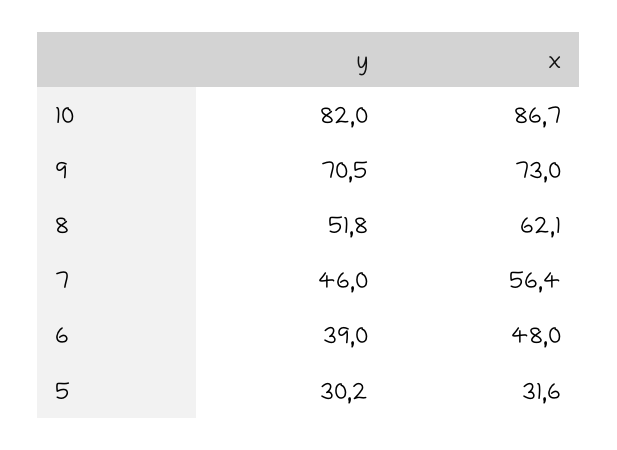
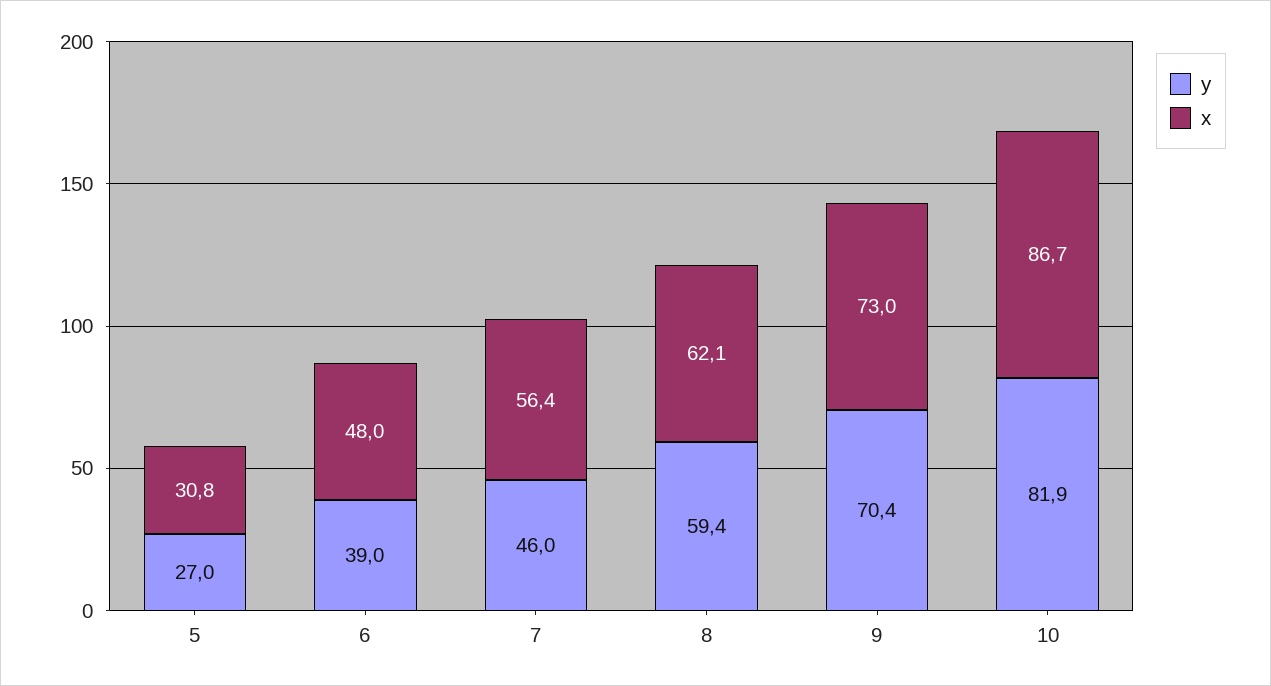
y, 10: 82 -> 81.9
y, 9: 70.5 -> 70.4
y, 8: 51.8 -> 59.4
y, 5: 30.2 -> 27
x, 5: 31.6 -> 30.8

